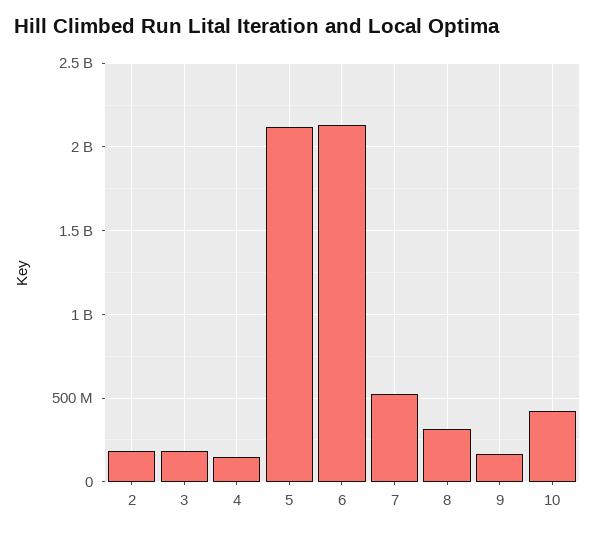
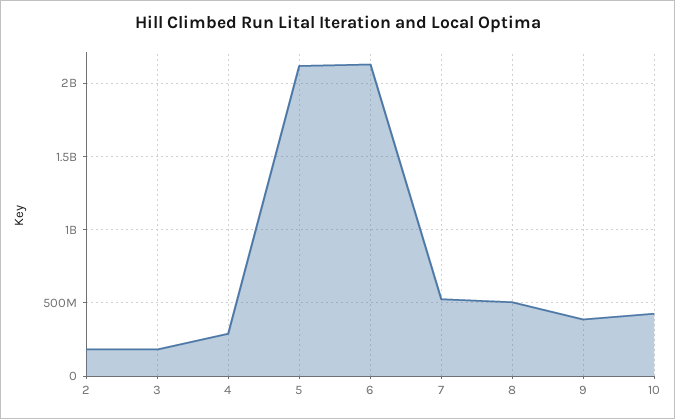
4: 150000000 -> 300000000
8: 300000000 -> 500000000
9: 150000000 -> 400000000

